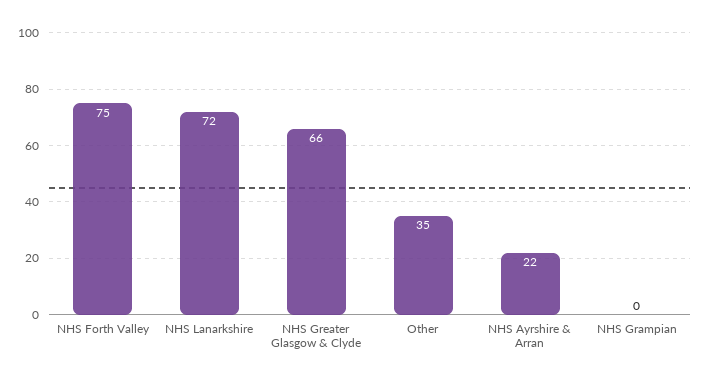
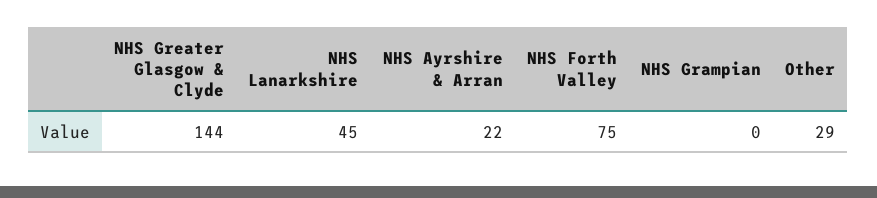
NHS Lanarkshire: 72 -> 45
NHS Greater Glasgow & Clyde: 66 -> 144
Other: 35 -> 29

